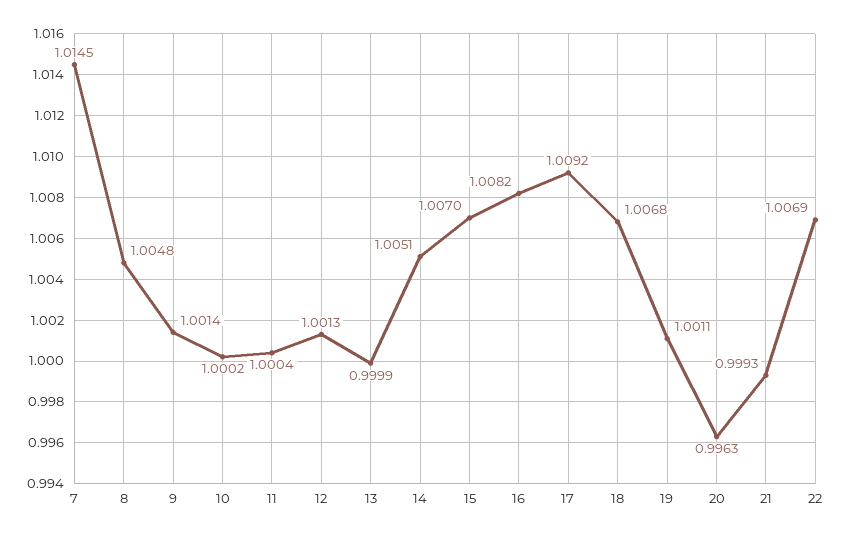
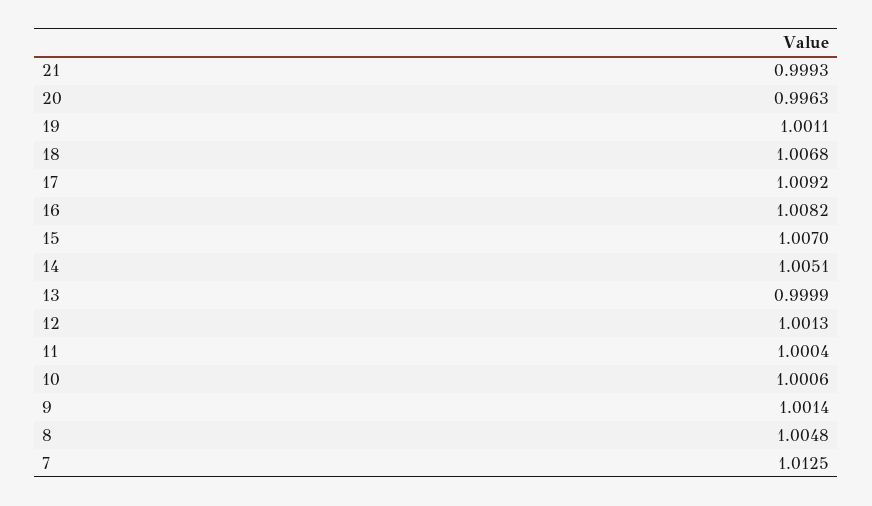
7: 1.0145 -> 1.0125
10: 1.0002 -> 1.0006
22: 1.0069 -> none

